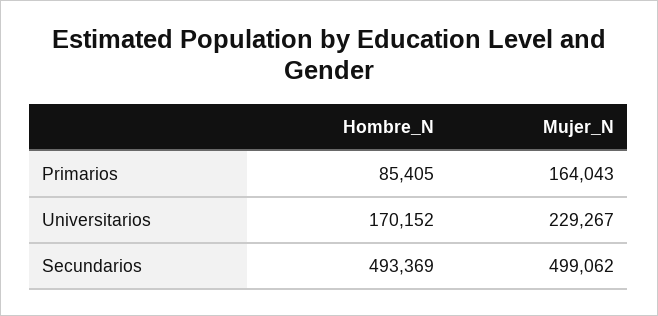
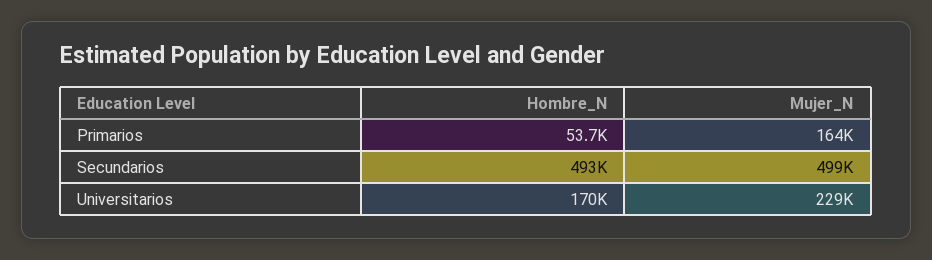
Hombre_N, Primarios: 85405 -> 53700

